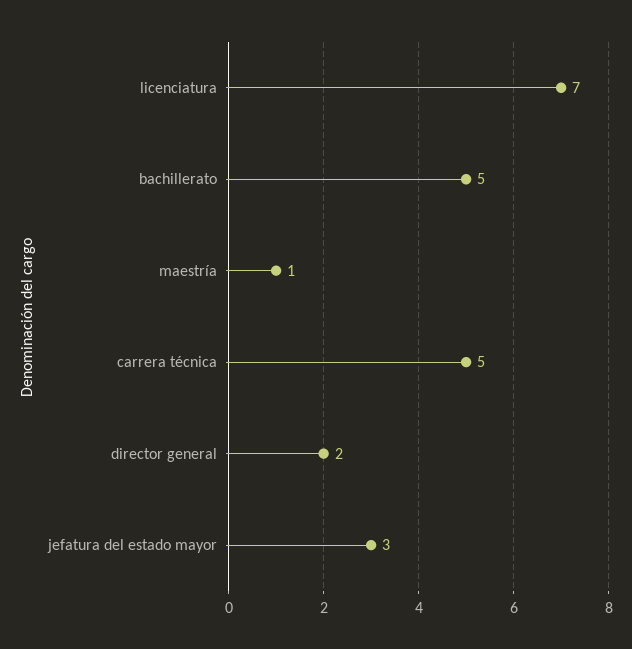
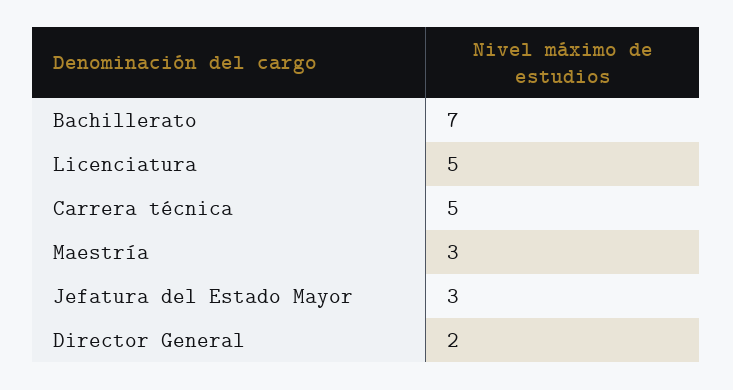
licenciatura: 7 -> 5
bachillerato: 5 -> 7
maestría: 1 -> 3

